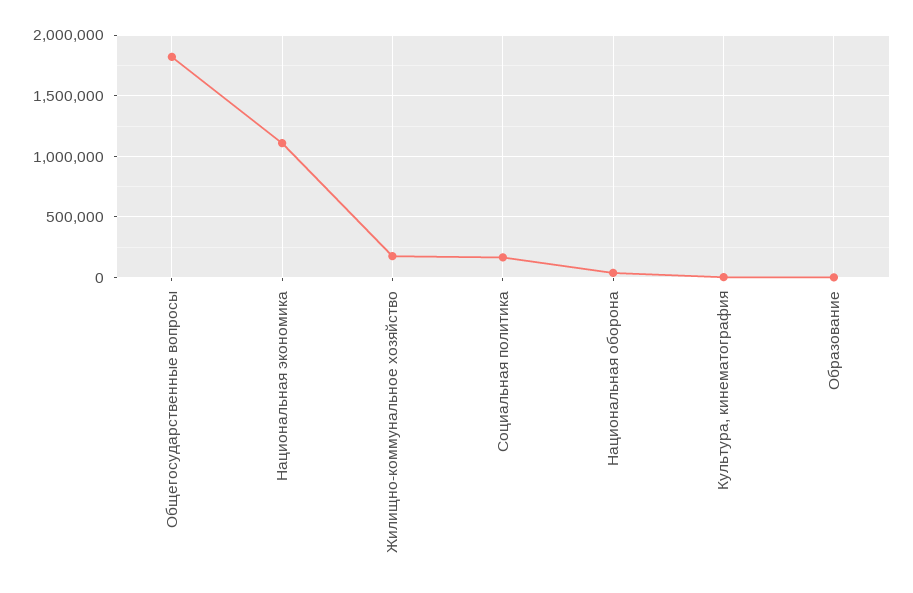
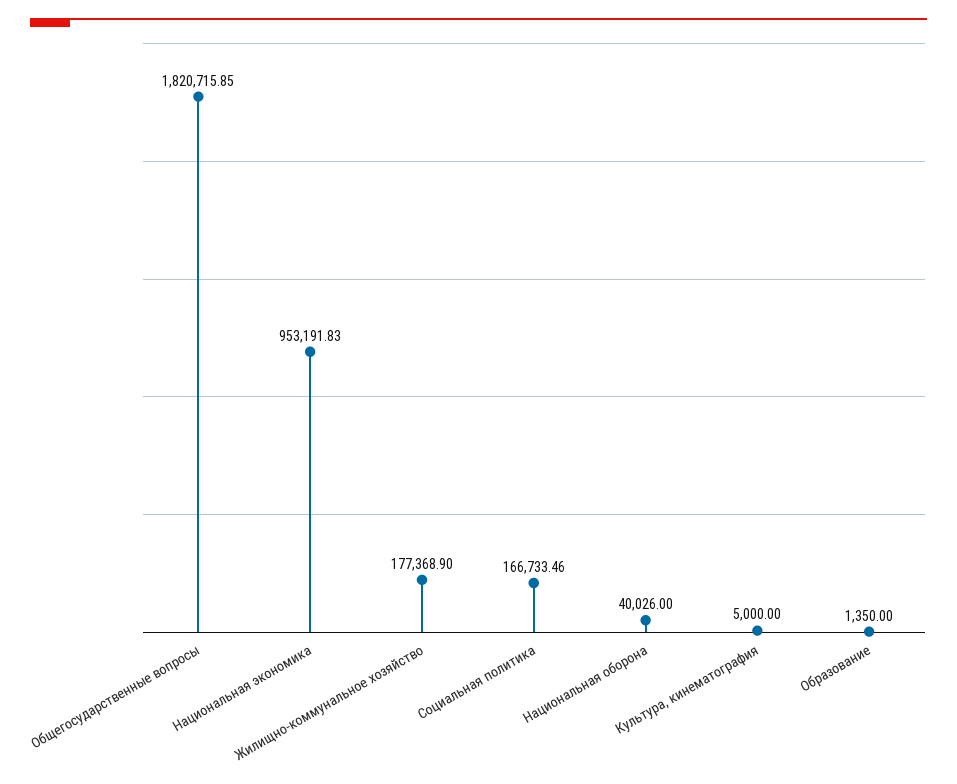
Национальная экономика: 1100000 -> 953191.83

